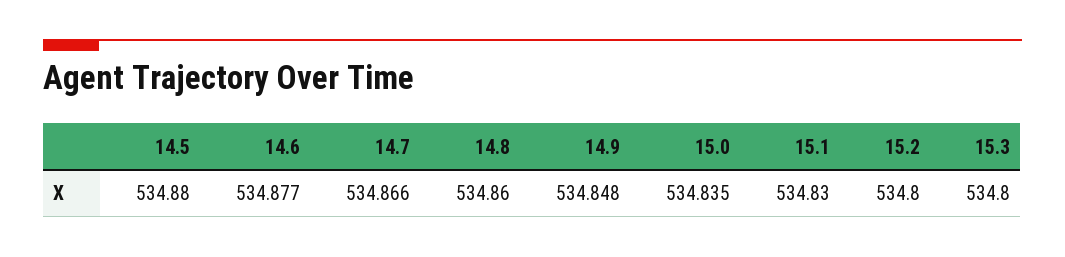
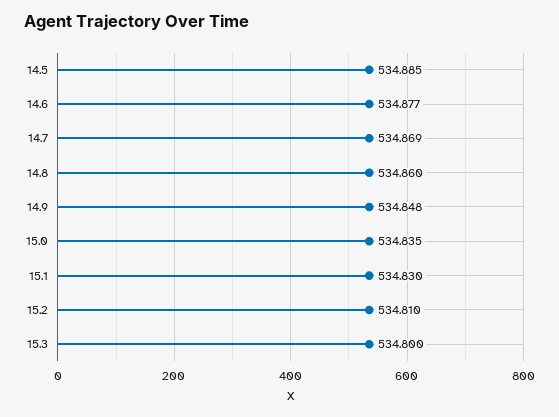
14.5: 534.88 -> 534.885
14.7: 534.866 -> 534.869
15.2: 534.8 -> 534.81

